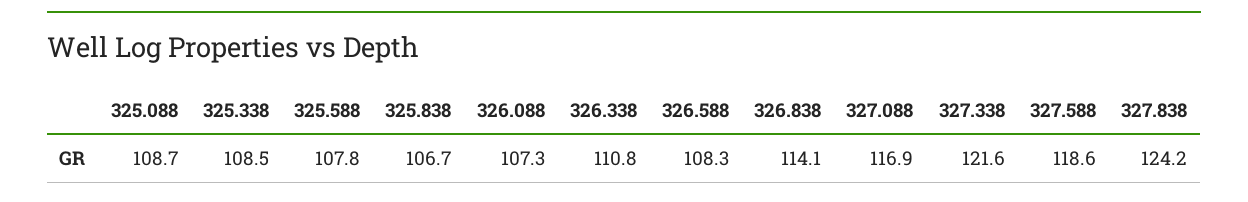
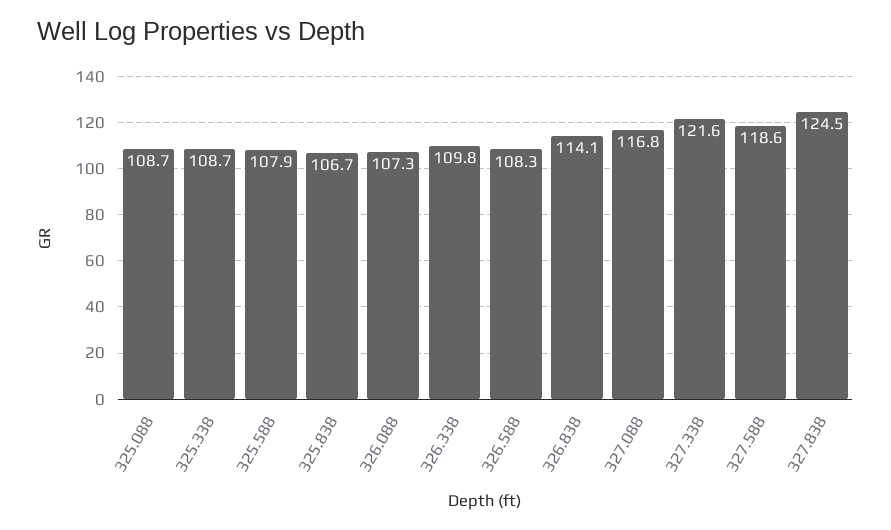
325.338: 108.5 -> 108.7
325.588: 107.8 -> 107.9
326.338: 110.8 -> 109.8
327.088: 116.9 -> 116.8
327.838: 124.2 -> 124.5

